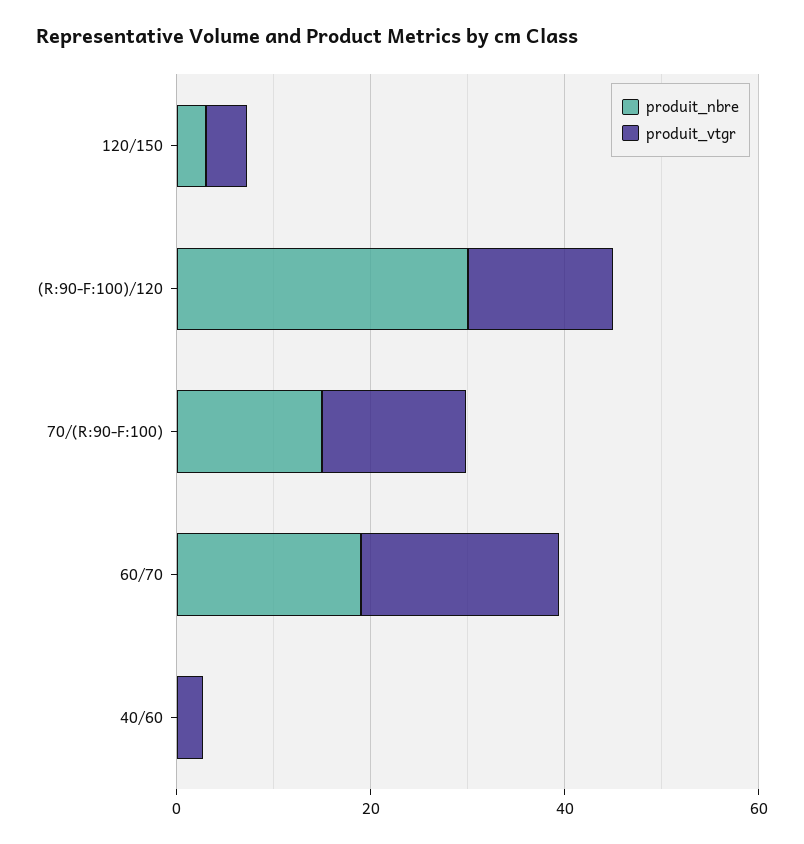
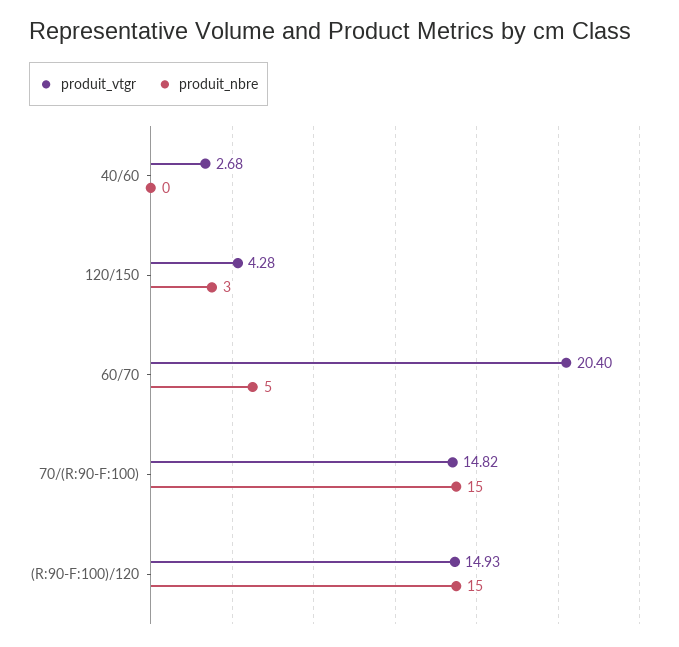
produit_nbre, (R:90-F:100)/120: 30 -> 15
produit_nbre, 60/70: 20 -> 5

